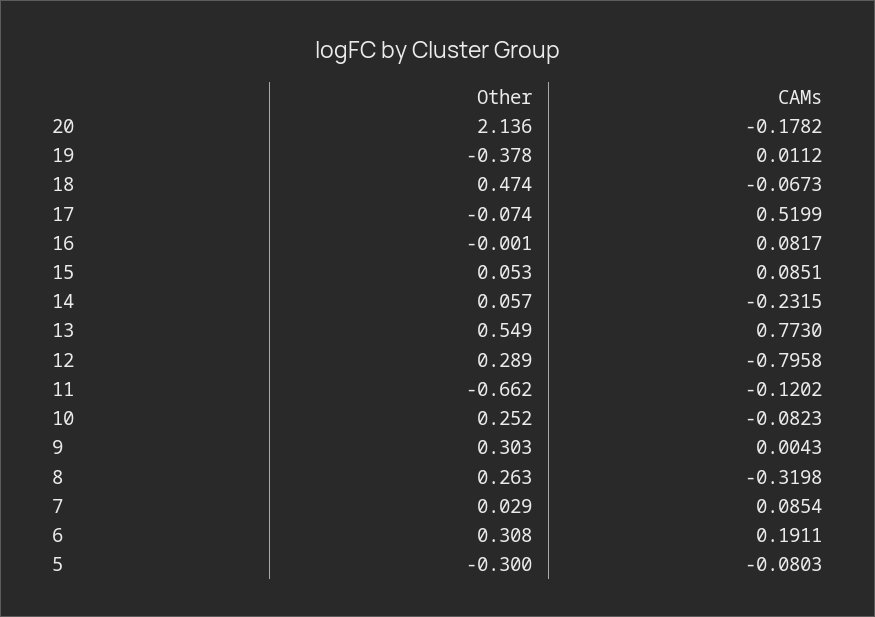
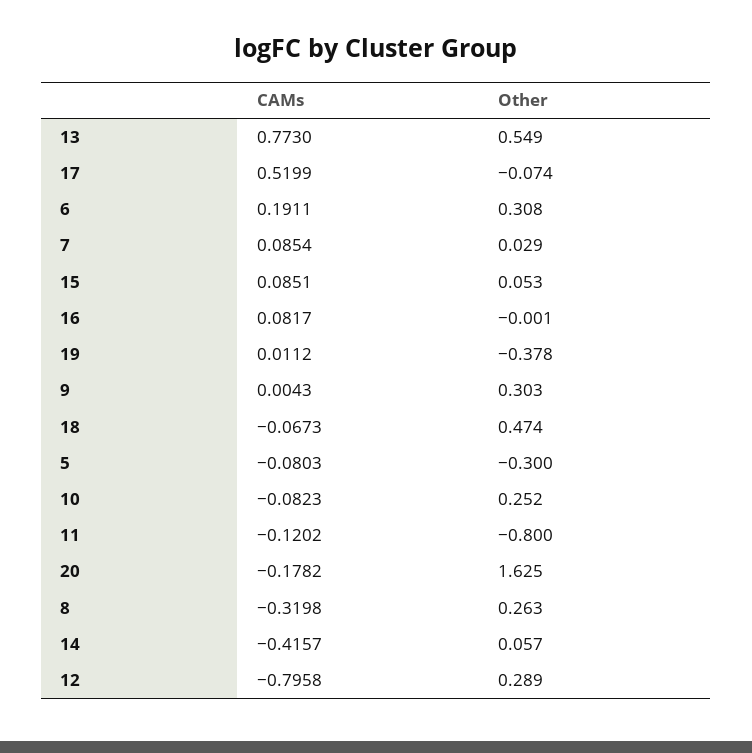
Other, 20: 2.136 -> 1.625
CAMs, 14: -0.2315 -> -0.4157
Other, 11: -0.662 -> -0.8

